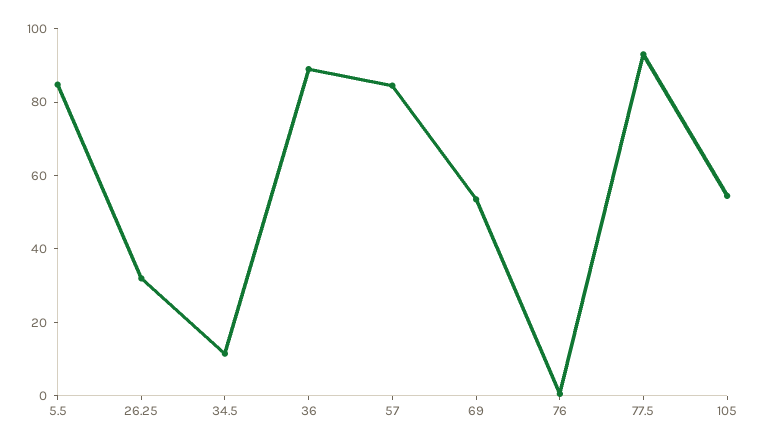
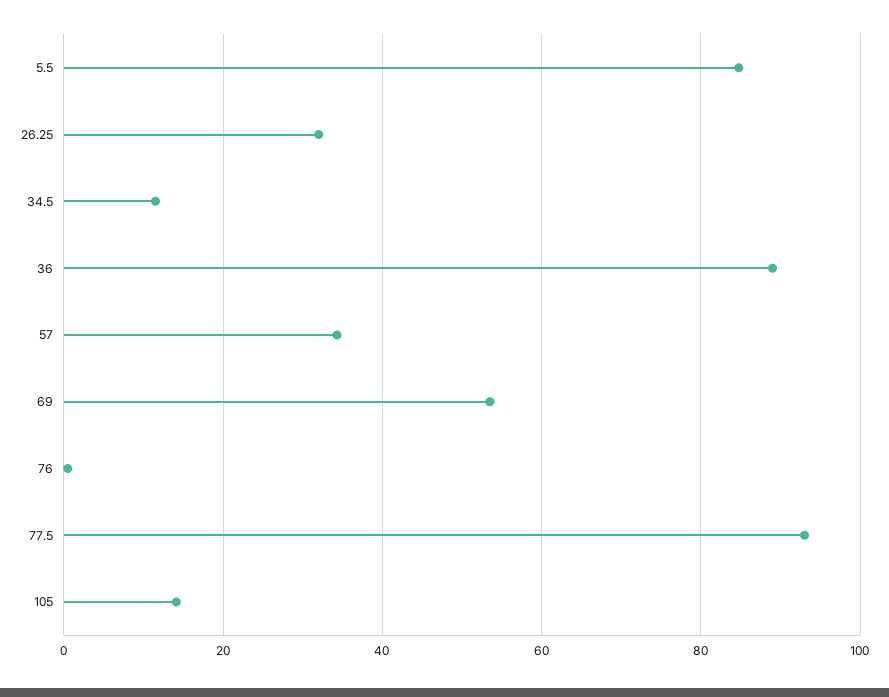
57: 85 -> 34
105: 55 -> 14

